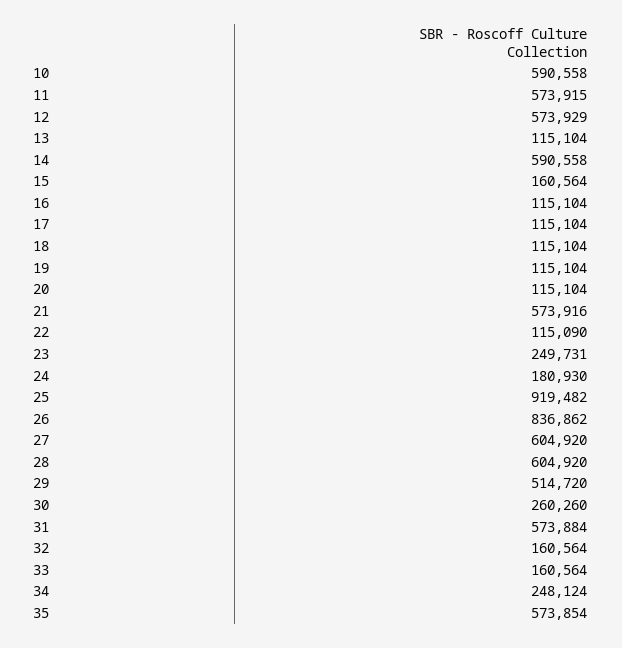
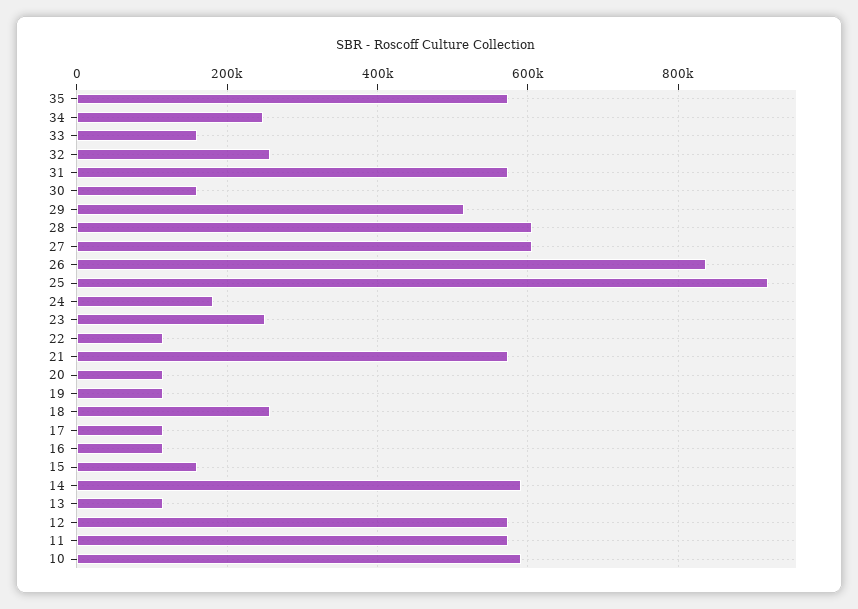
18: 115104 -> 260000
30: 260260 -> 160000
32: 160564 -> 260000

